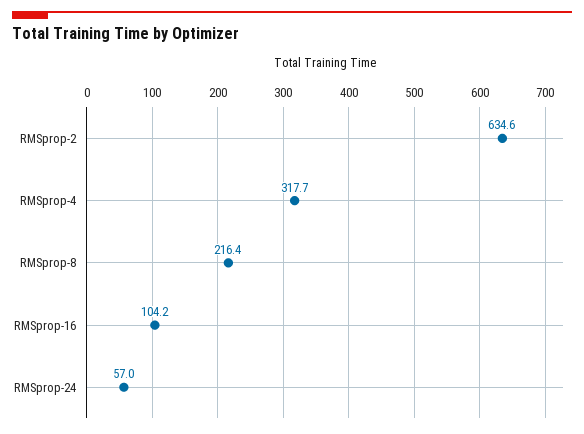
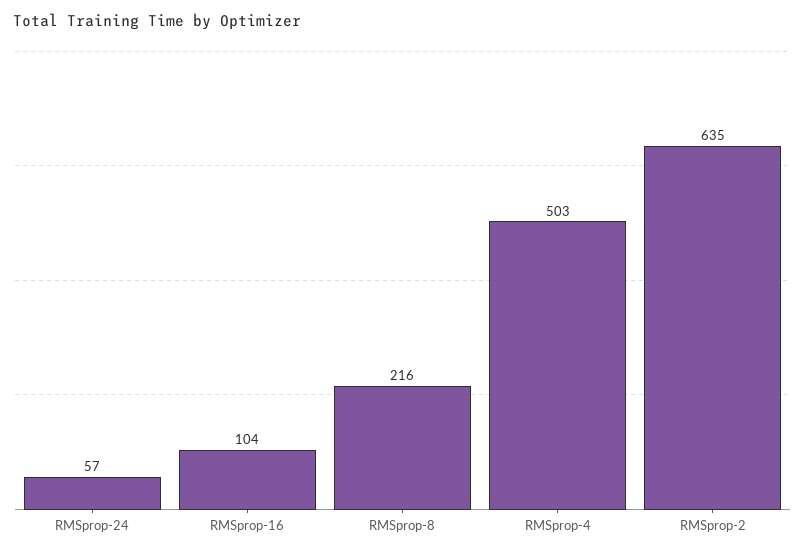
RMSprop-4: 317.7 -> 503

